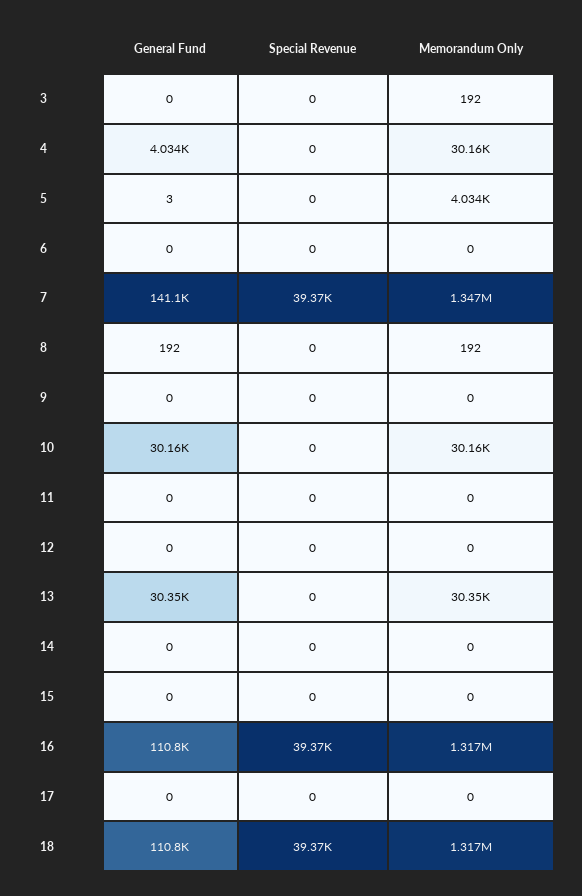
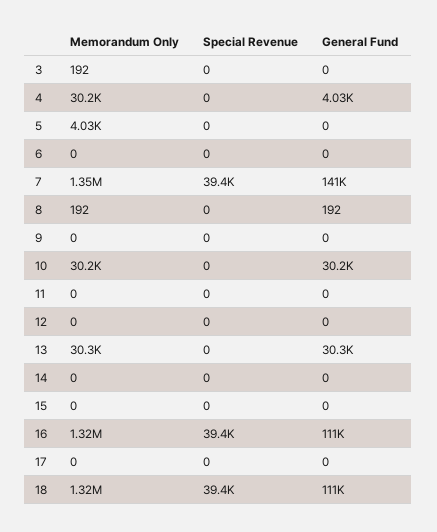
General Fund, 5: 3 -> 0

